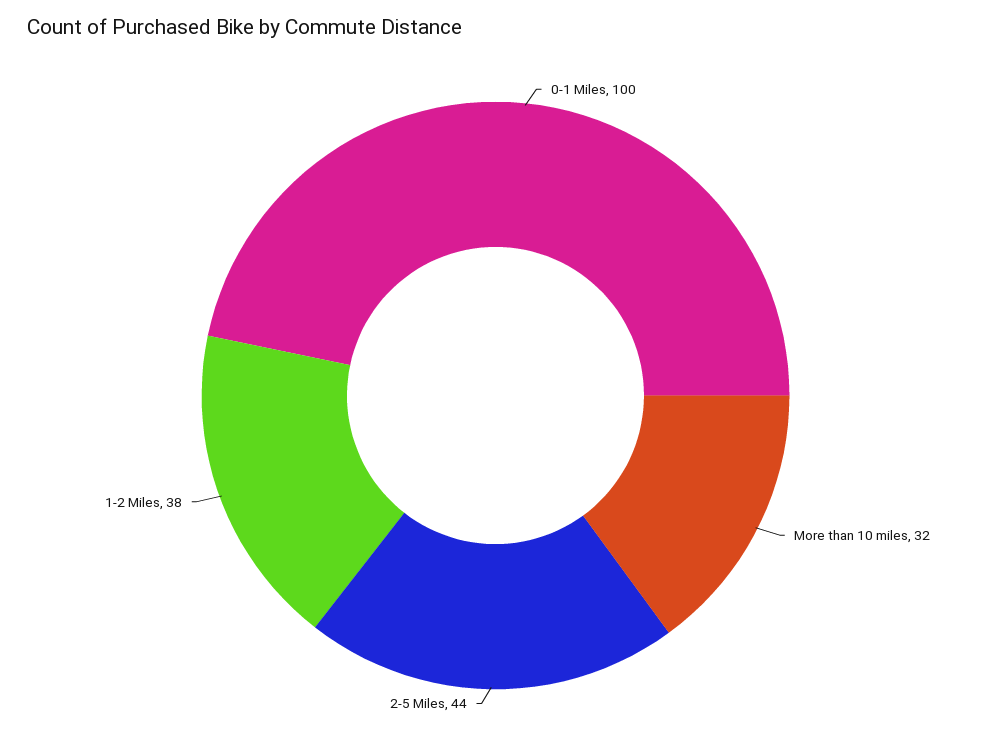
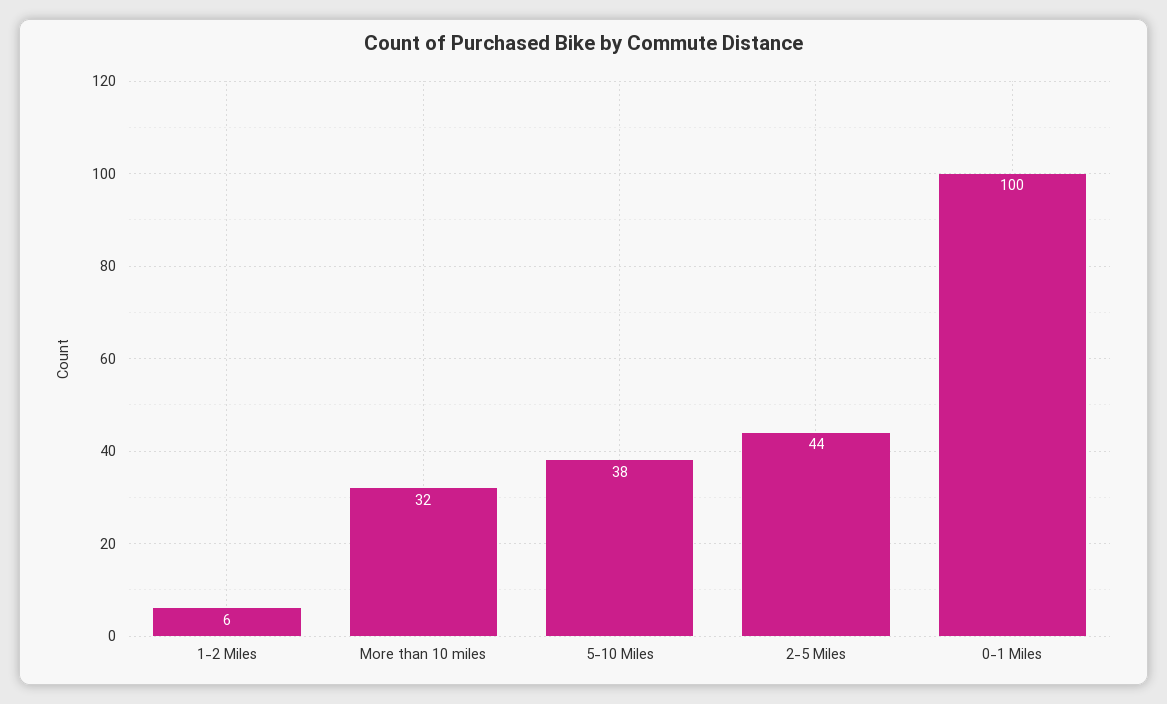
1-2 Miles: 38 -> 6
5-10 Miles: none -> 38

